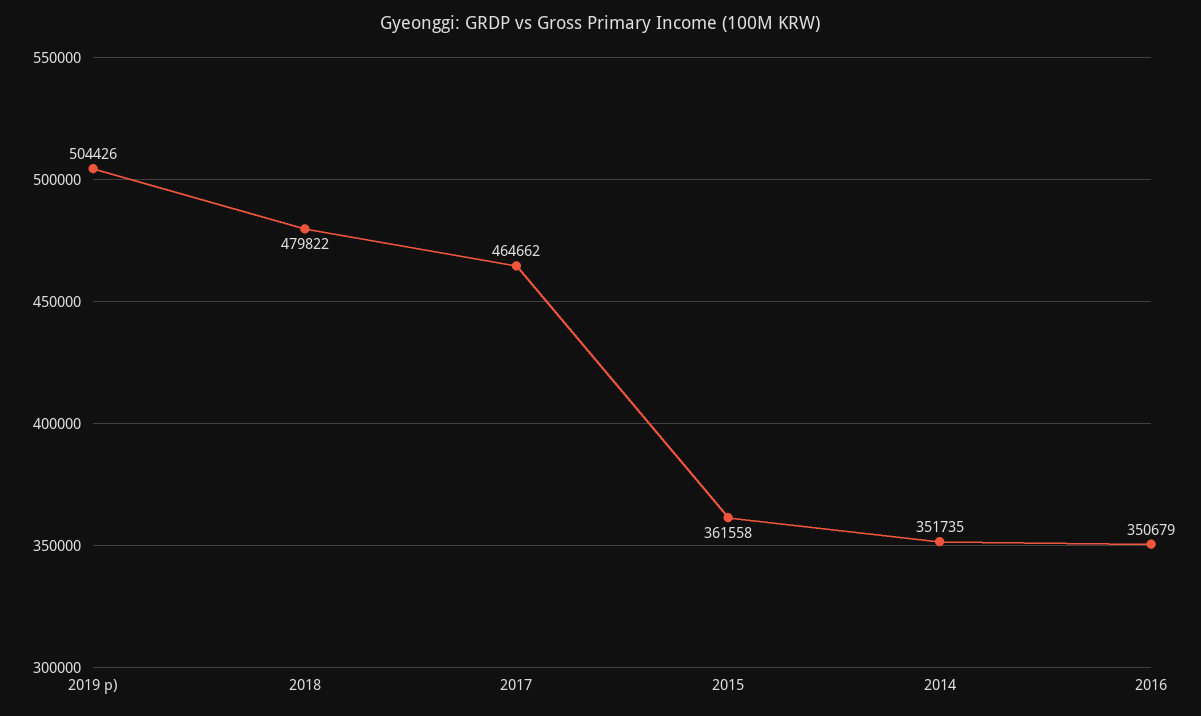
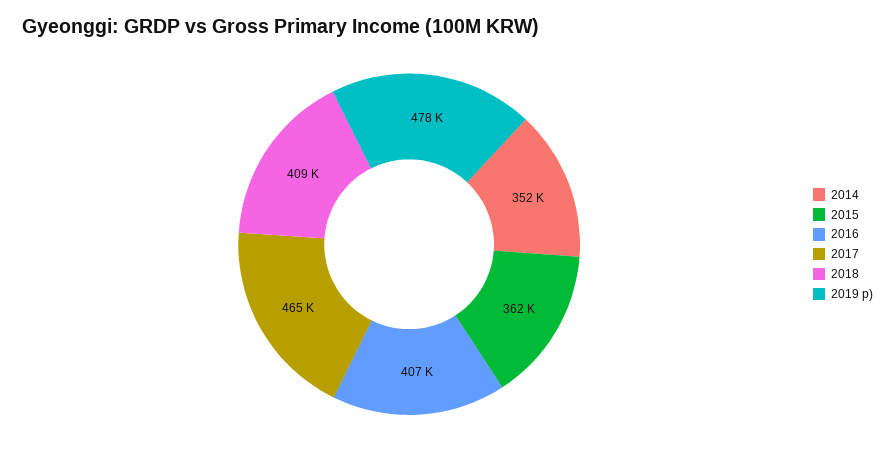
2019 p): 504426 -> 478000
2018: 479822 -> 409000
2016: 350679 -> 407000

